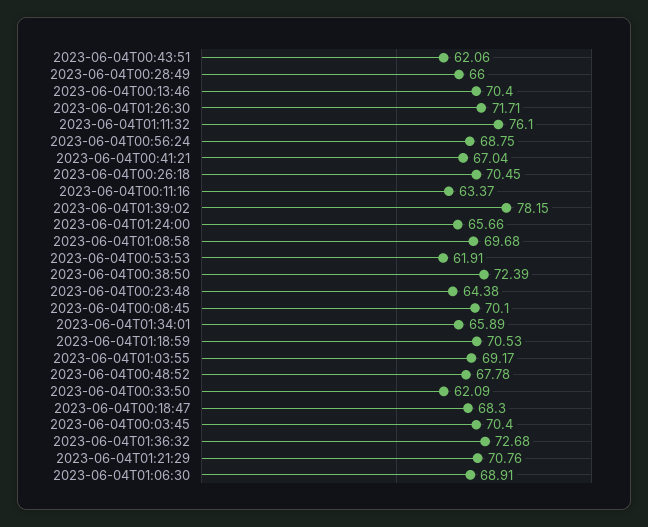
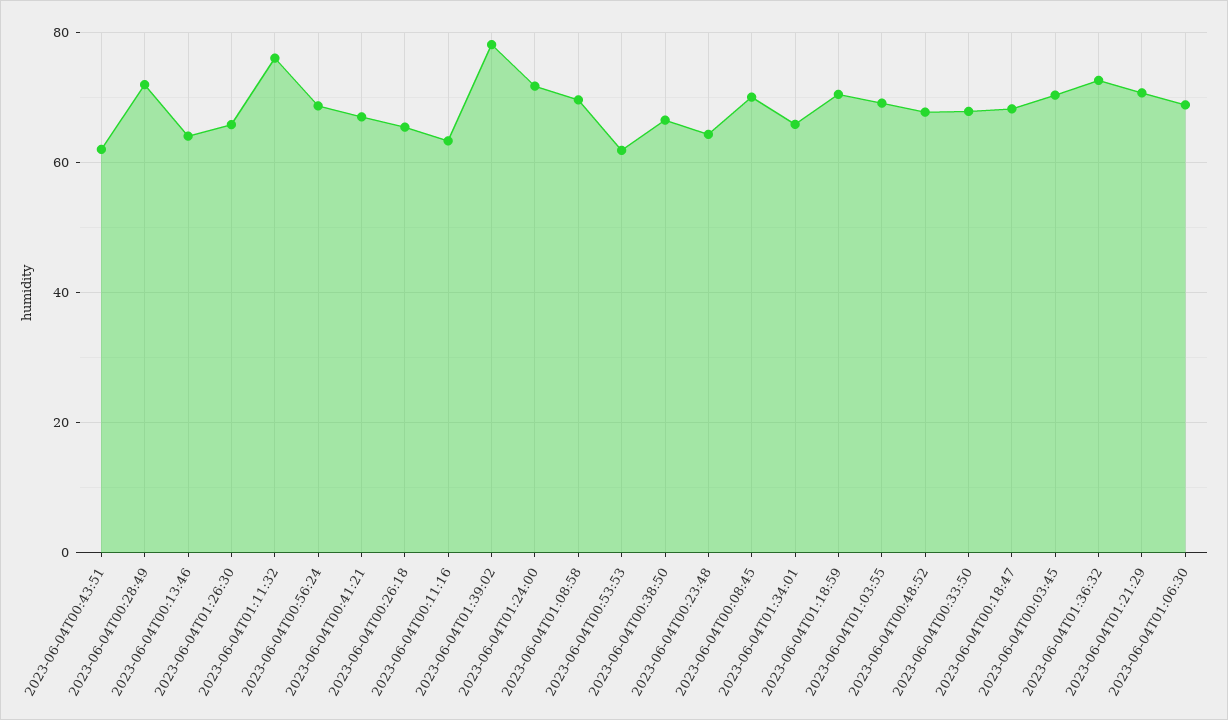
2023-06-04T00:28:49: 66 -> 72
2023-06-04T00:13:46: 70.4 -> 64
2023-06-04T01:26:30: 71.71 -> 66
2023-06-04T00:26:18: 70.45 -> 66
2023-06-04T01:24:00: 65.66 -> 72
2023-06-04T00:38:50: 72.39 -> 66
2023-06-04T00:33:50: 62.09 -> 68

